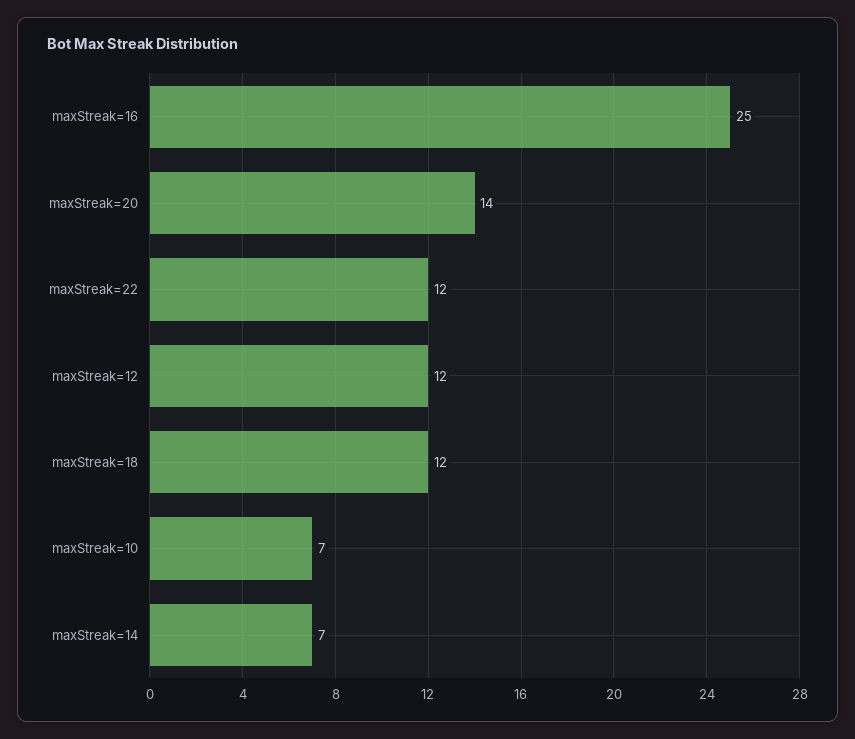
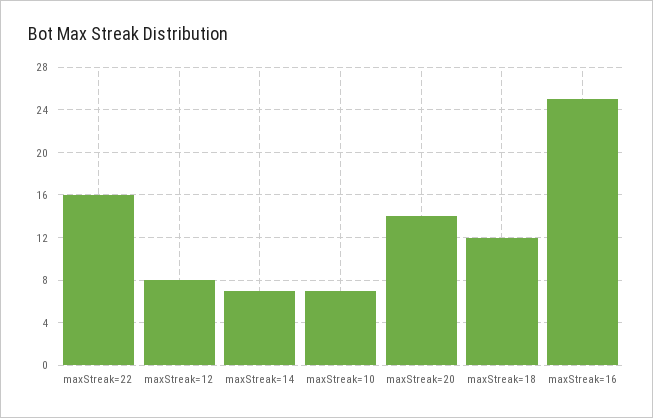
maxStreak=22: 12 -> 16
maxStreak=12: 12 -> 8

